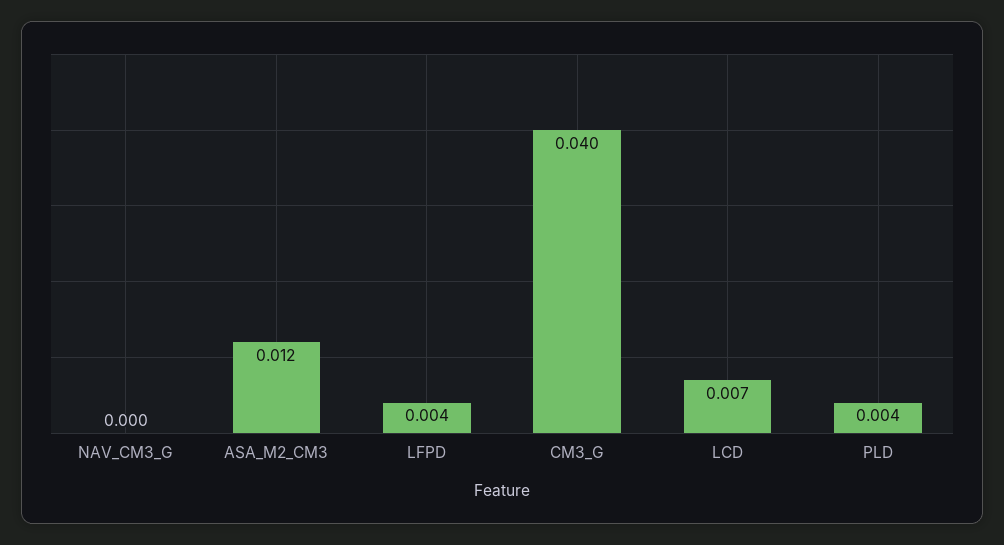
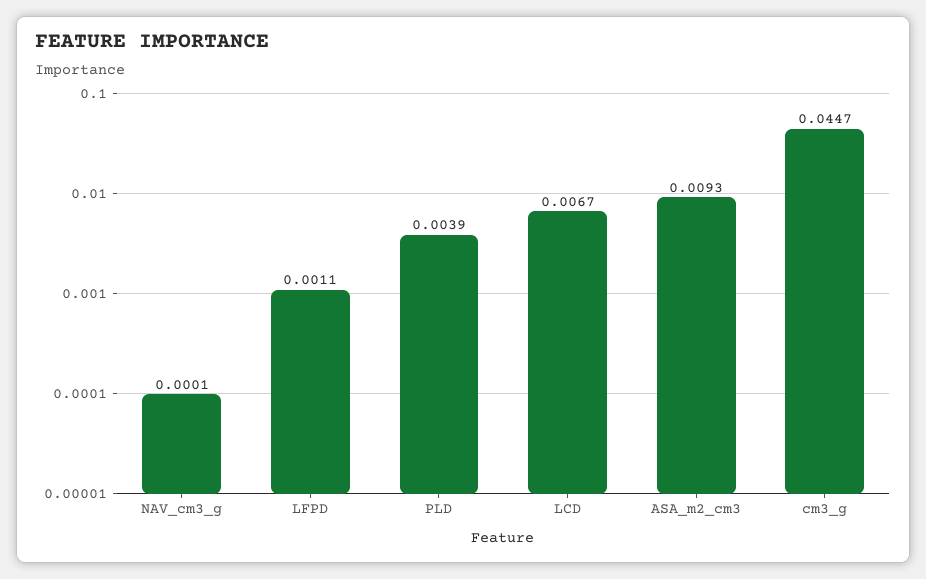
ASA_M2_CM3: 0.012 -> 0.0093
LFPD: 0.004 -> 0.0011
CM3_G: 0.04 -> 0.0447

